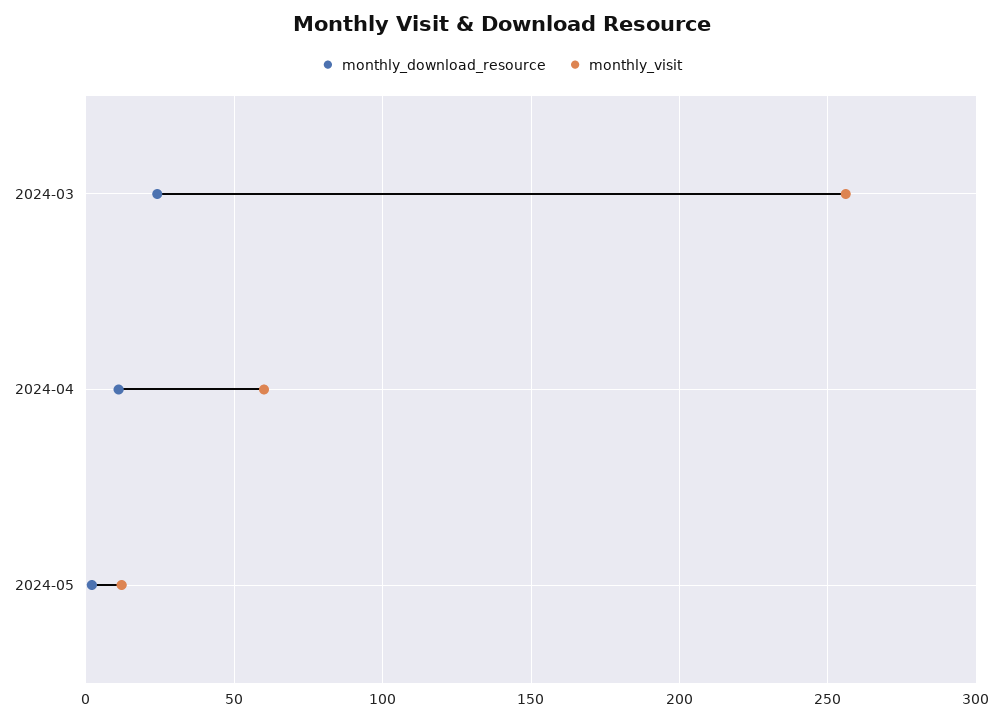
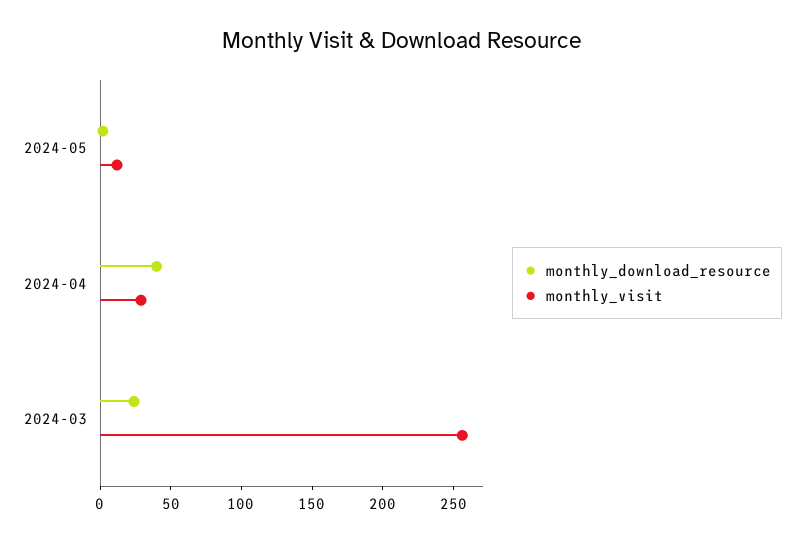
monthly_download_resource, 2024-04: 10 -> 40
monthly_visit, 2024-04: 60 -> 30

